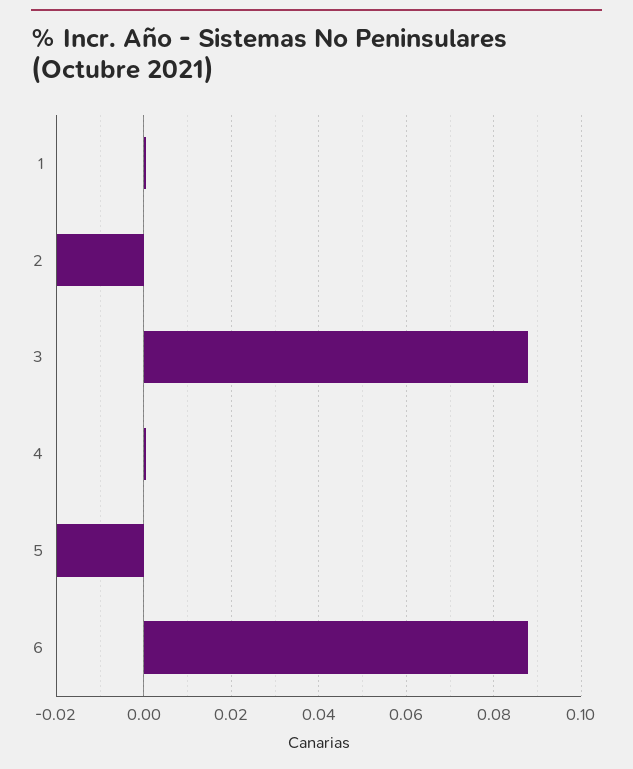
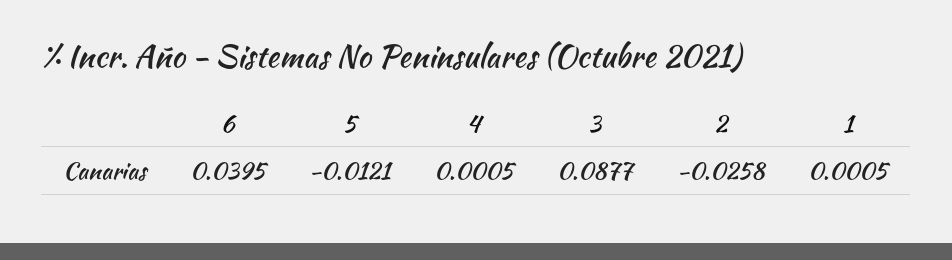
2: -0.02 -> -0.0258
5: -0.02 -> -0.0121
6: 0.088 -> 0.0395

